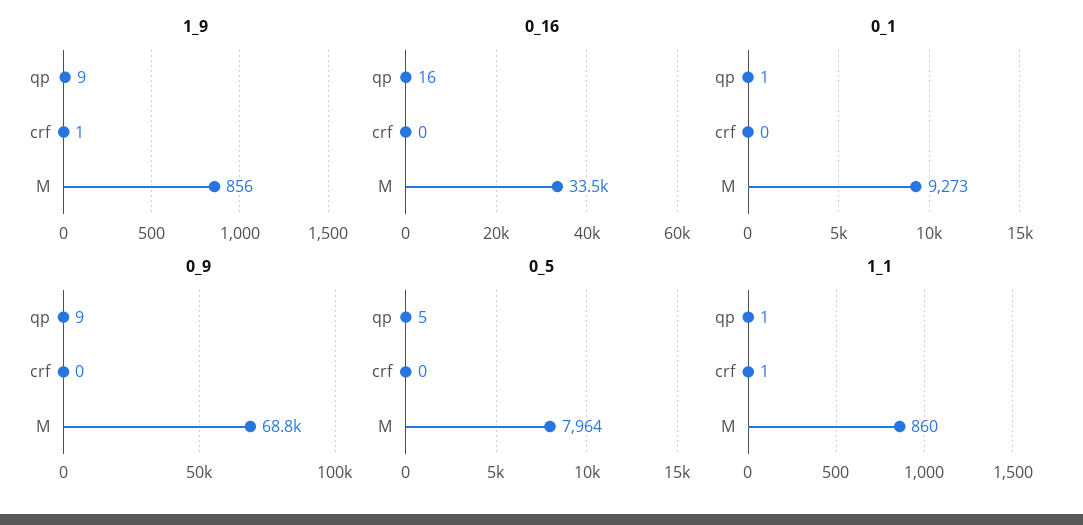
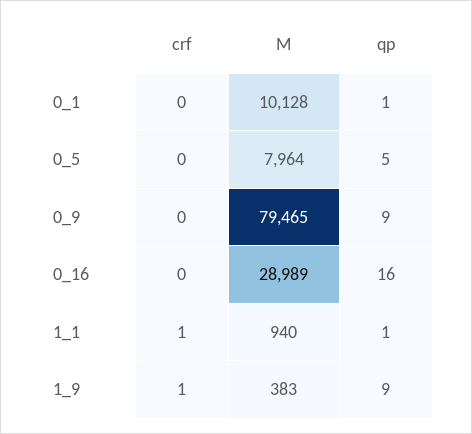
1_9, M: 856 -> 383
0_16, M: 33500 -> 28989
0_1, M: 9273 -> 10128
0_9, M: 68800 -> 79465
1_1, M: 860 -> 940

